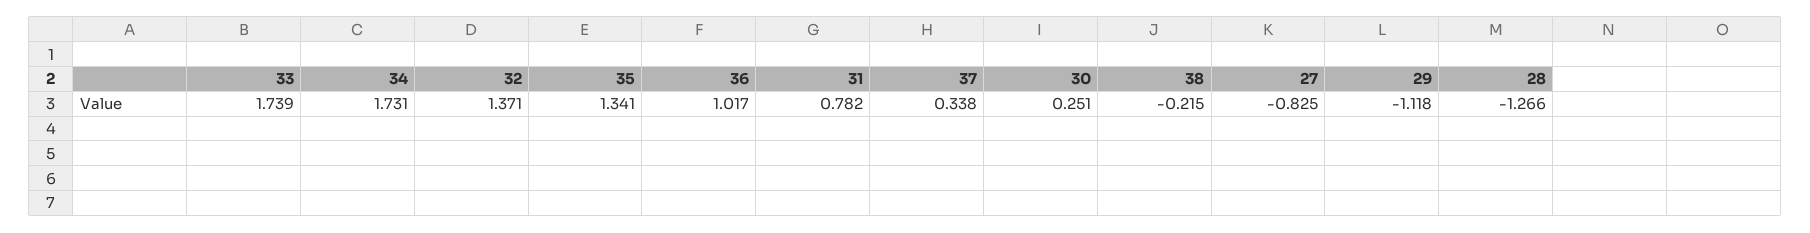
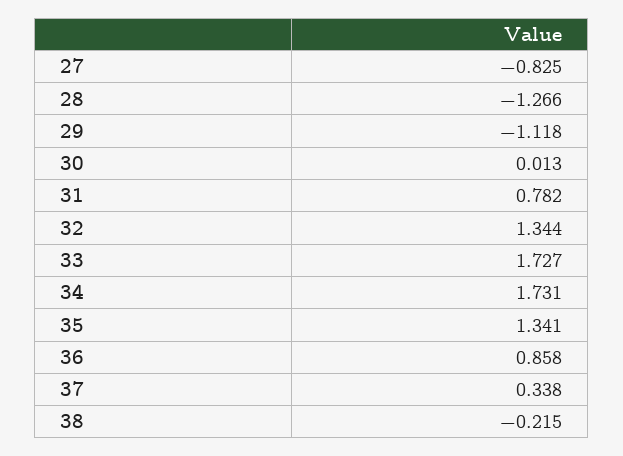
33: 1.739 -> 1.727
32: 1.371 -> 1.344
36: 1.017 -> 0.858
30: 0.251 -> 0.013

